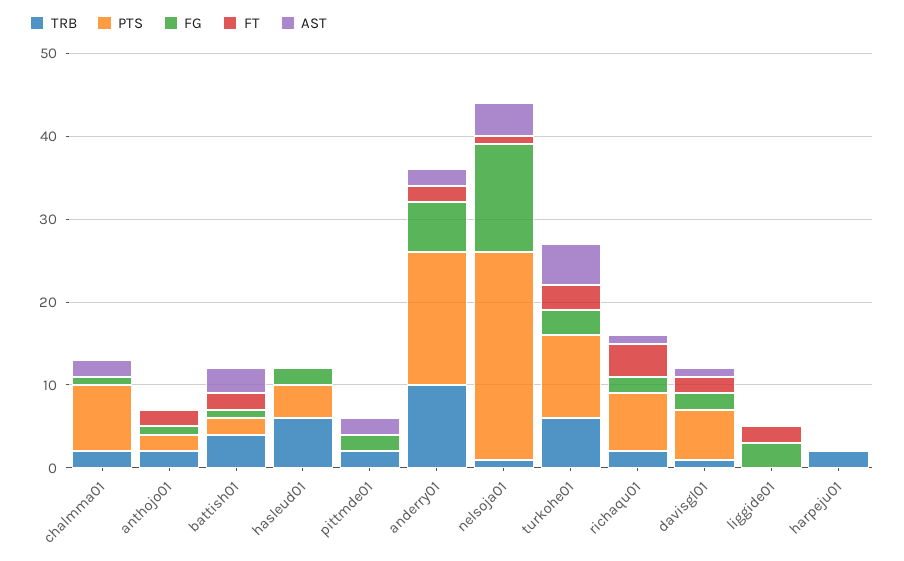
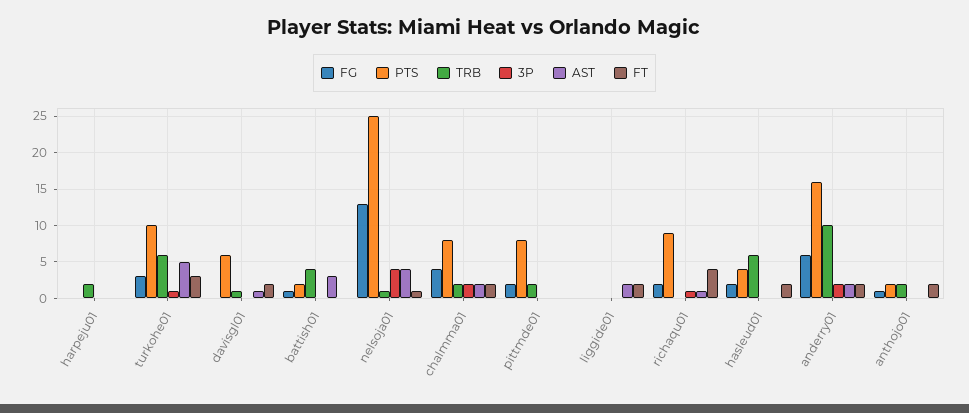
FG, chalmma01: 1 -> 4
FT, chalmma01: 0 -> 2
FT, battish01: 2 -> 0
FT, hasleud01: 0 -> 2
PTS, pittmde01: 0 -> 8
AST, pittmde01: 2 -> 0
TRB, richaqu01: 2 -> 0
PTS, richaqu01: 7 -> 9
FG, davisgl01: 2 -> 0
FG, liggide01: 3 -> 0
AST, liggide01: 0 -> 2
3P, harpeju01: none -> 0
3P, turkohe01: none -> 1
3P, davisgl01: none -> 0
3P, battish01: none -> 0
3P, nelsoja01: none -> 4
3P, chalmma01: none -> 2
3P, pittmde01: none -> 0
3P, liggide01: none -> 0
3P, richaqu01: none -> 1
3P, hasleud01: none -> 0
3P, anderry01: none -> 2
3P, anthojo01: none -> 0

